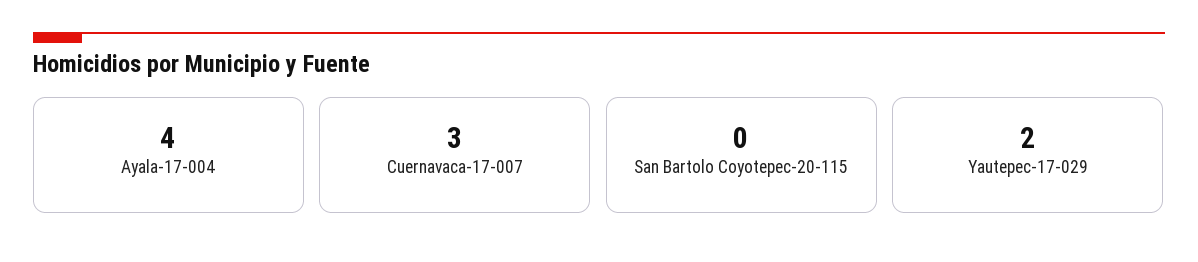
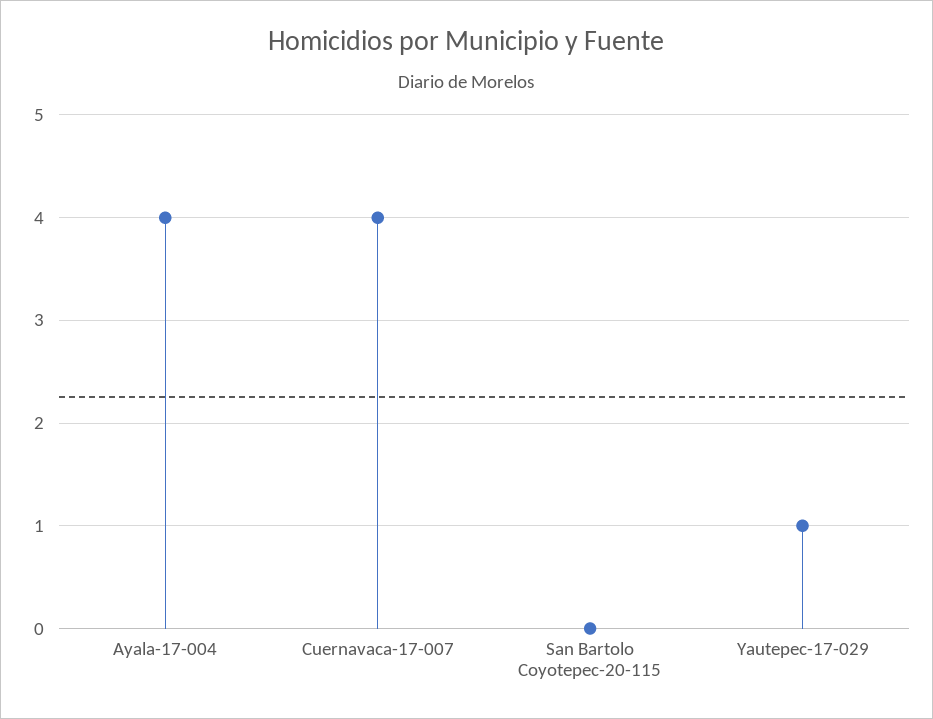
Cuernavaca-17-007: 3 -> 4
Yautepec-17-029: 2 -> 1

